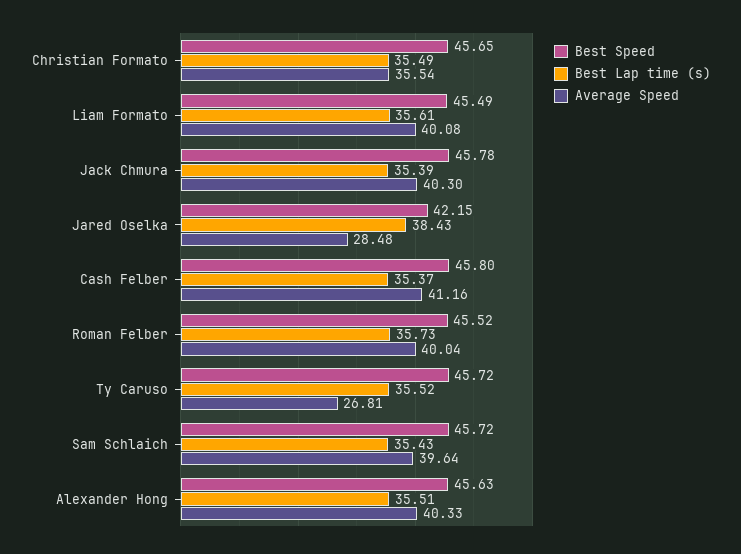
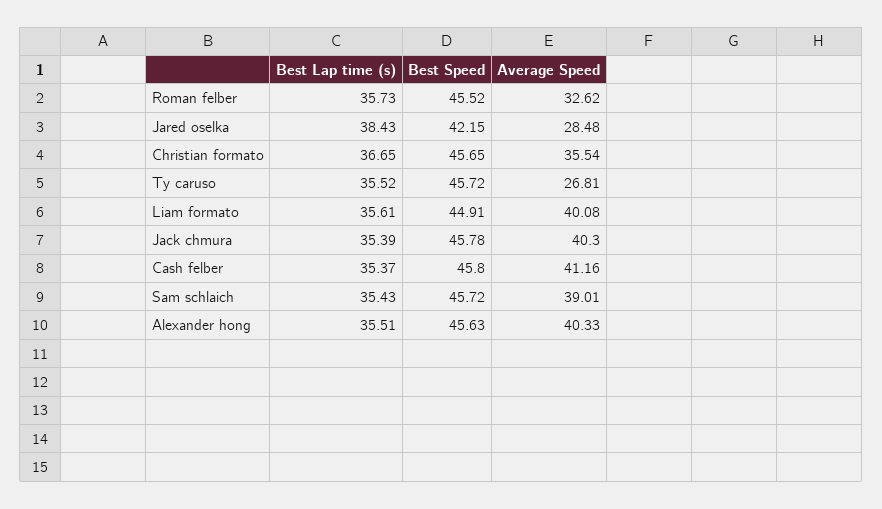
Best Lap time (s), Christian Formato: 35.49 -> 36.65
Best Speed, Liam Formato: 45.49 -> 44.91
Average Speed, Roman Felber: 40.04 -> 32.62
Average Speed, Sam Schlaich: 39.64 -> 39.01

